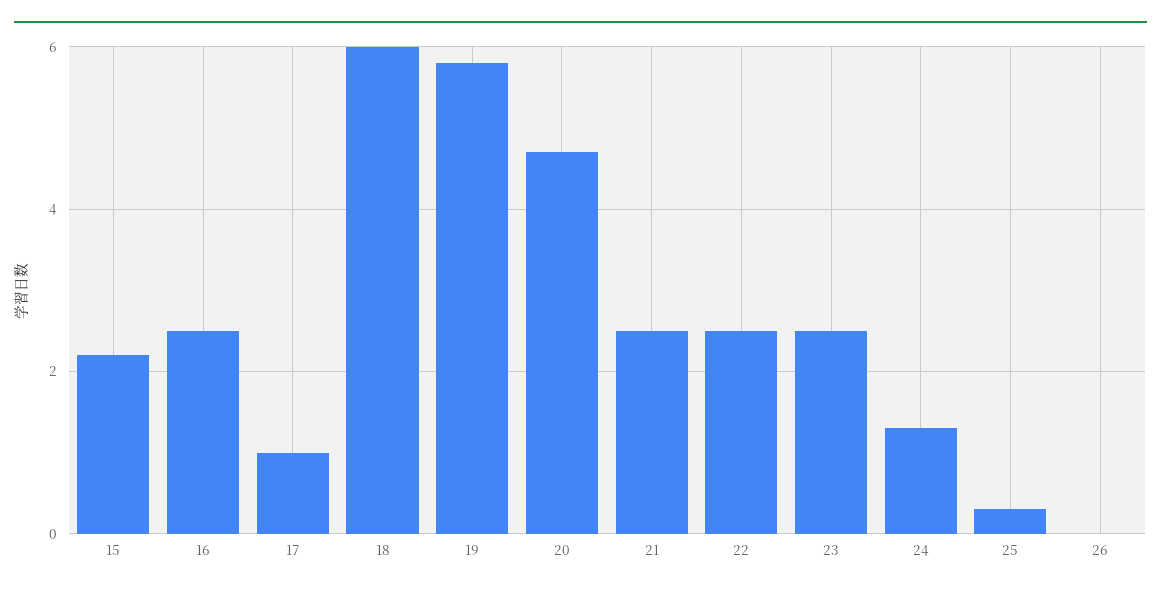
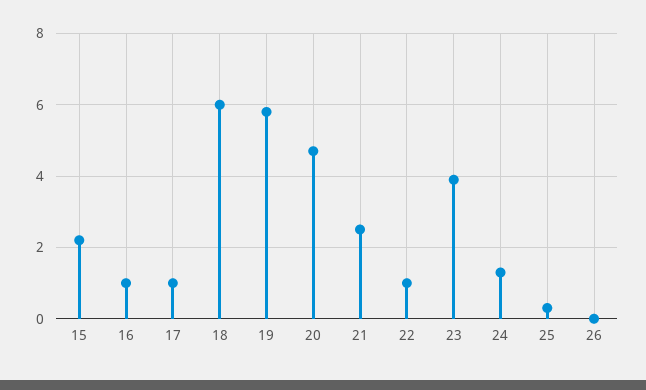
16: 2.5 -> 1
22: 2.5 -> 1
23: 2.5 -> 4

